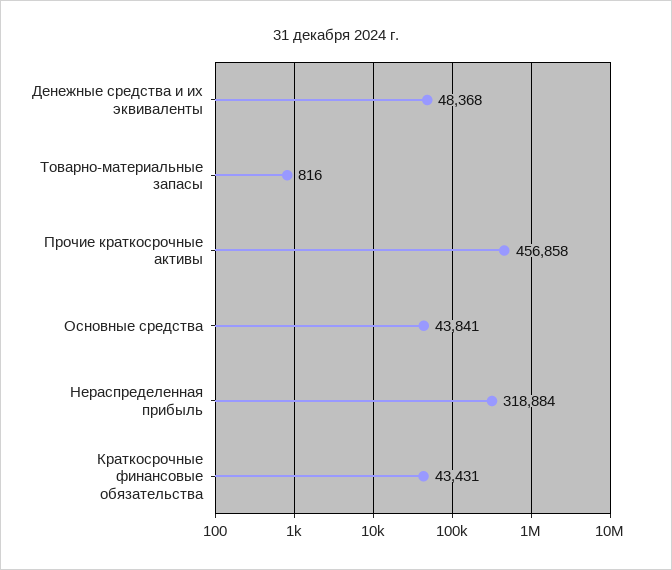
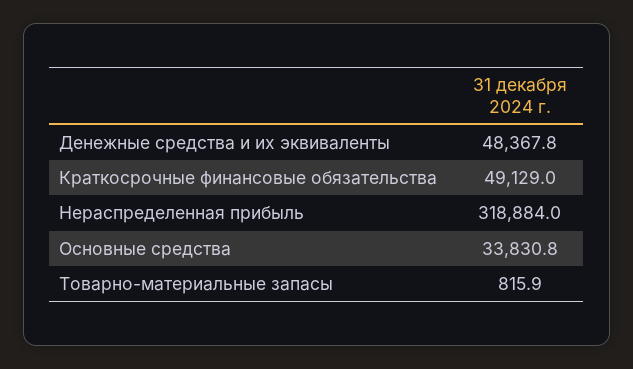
Прочие краткосрочные активы: 456858 -> none
Основные средства: 43841 -> 33830.8
Краткосрочные финансовые обязательства: 43431 -> 49129

